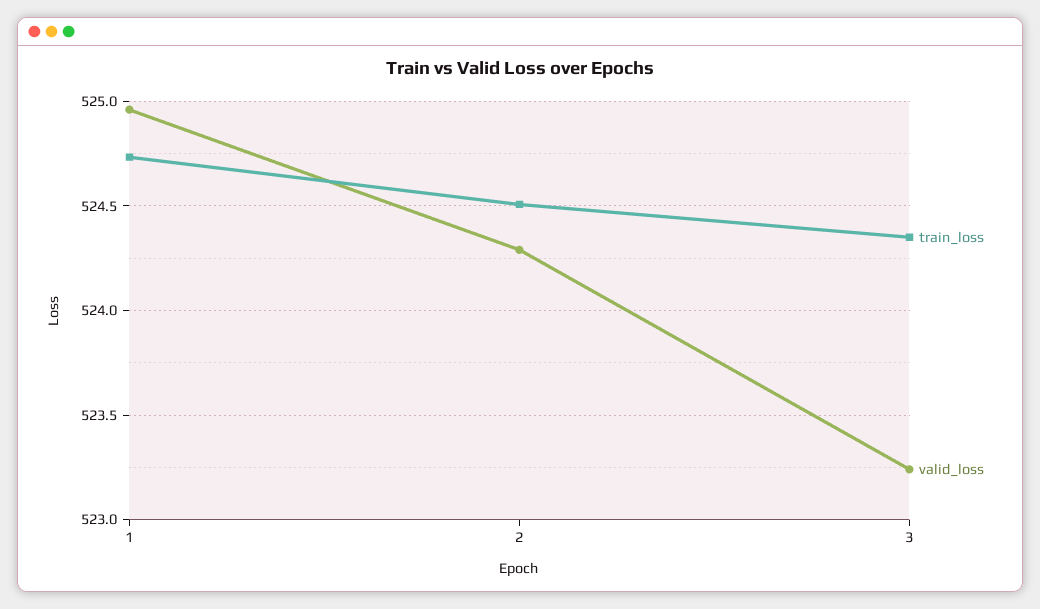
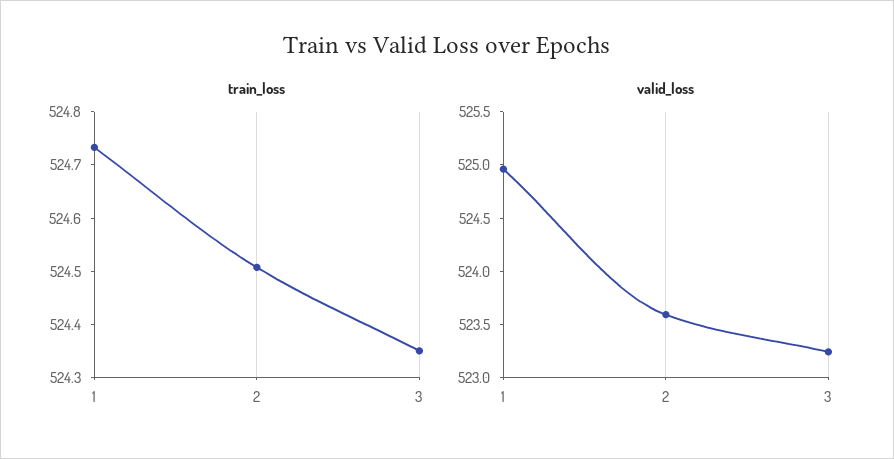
valid_loss, 2: 524.3 -> 523.6

